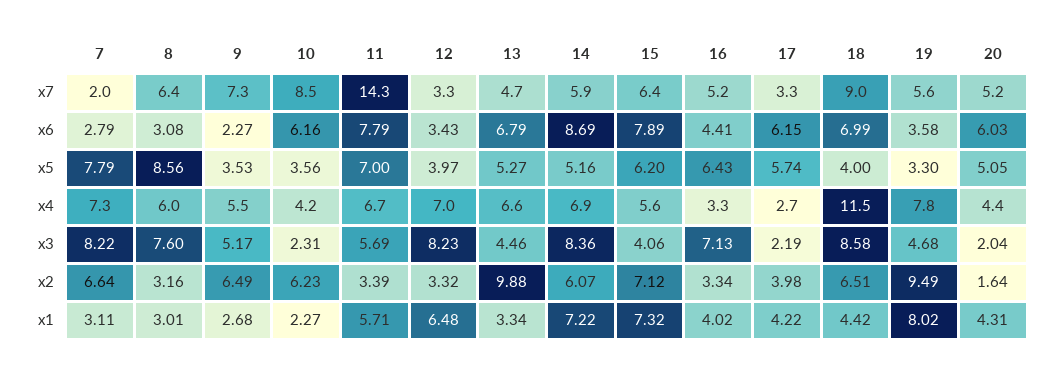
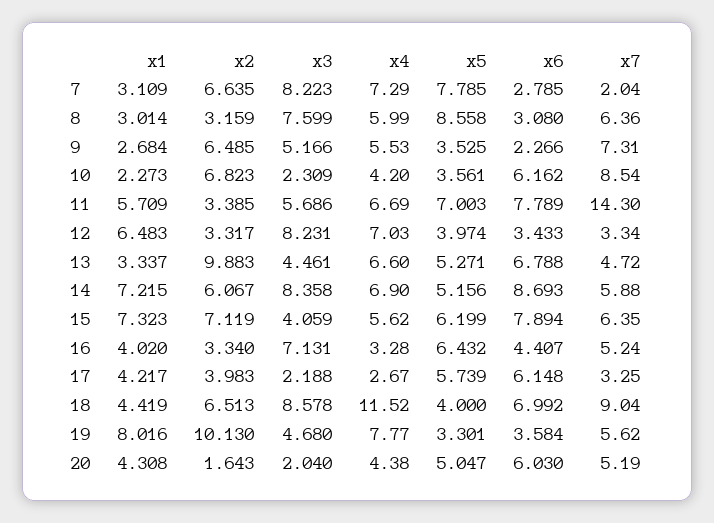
10, x2: 6.23 -> 6.823
19, x2: 9.49 -> 10.13

